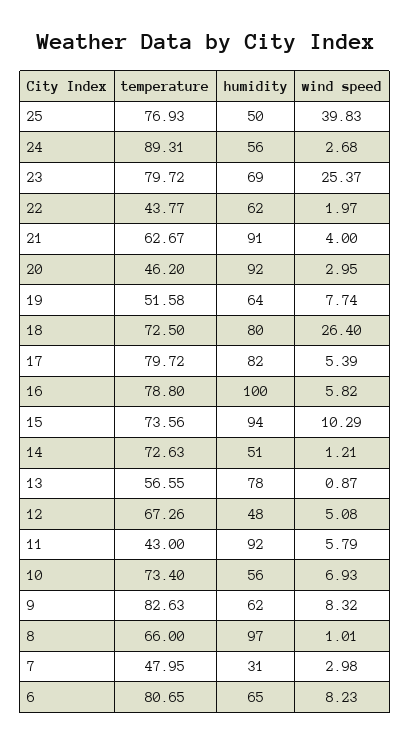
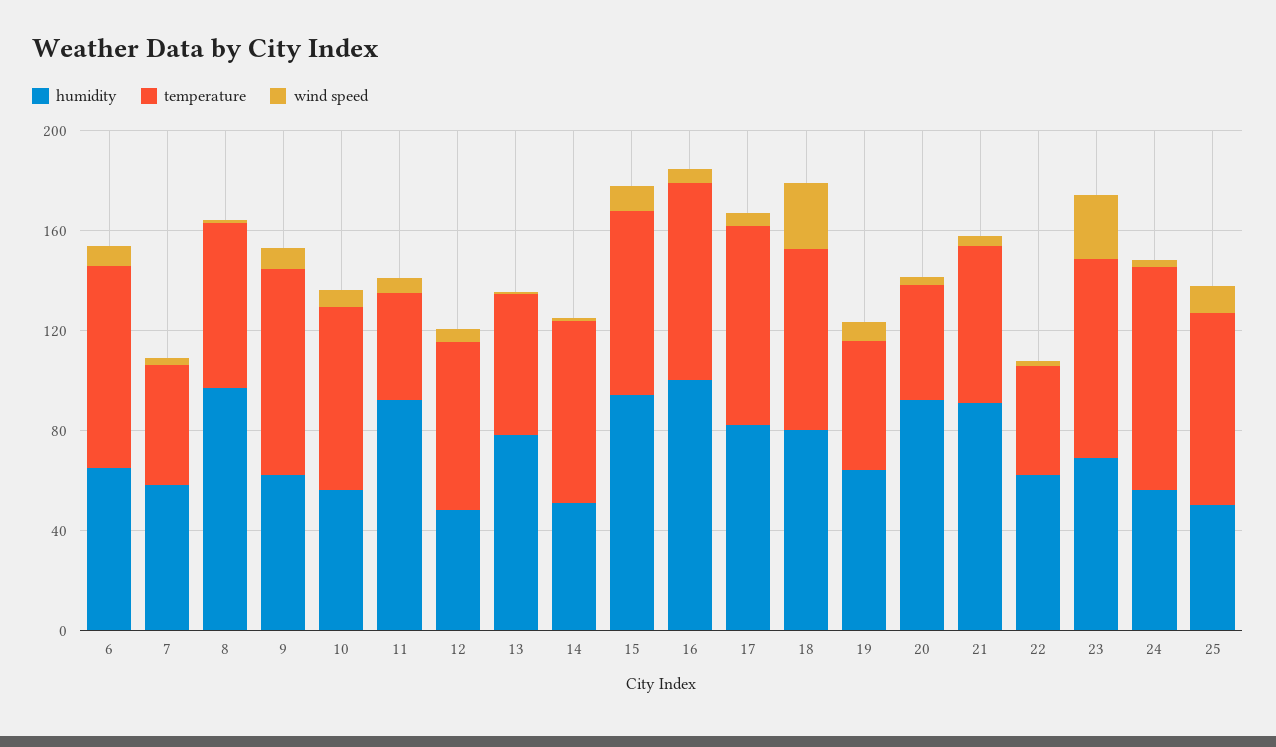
wind speed, 25: 39.83 -> 10
humidity, 7: 31 -> 60

